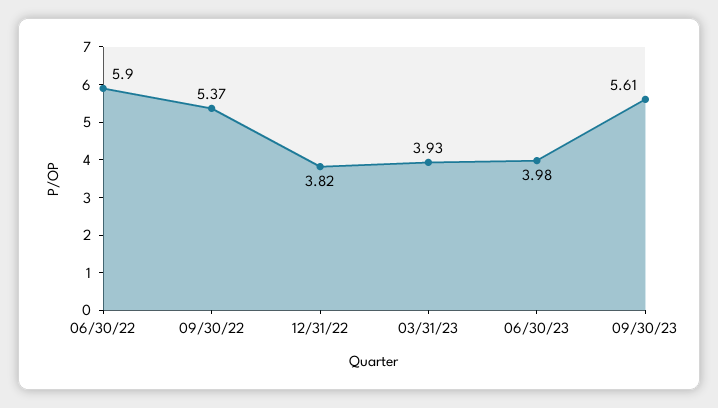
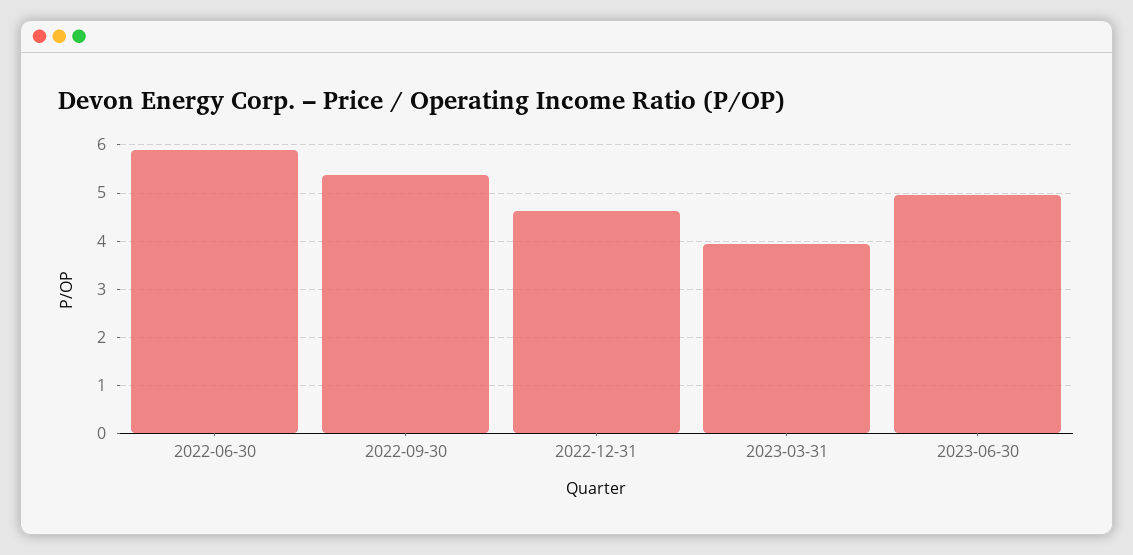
12/31/22: 3.82 -> 4.6
06/30/23: 3.98 -> 5
09/30/23: 5.61 -> none

